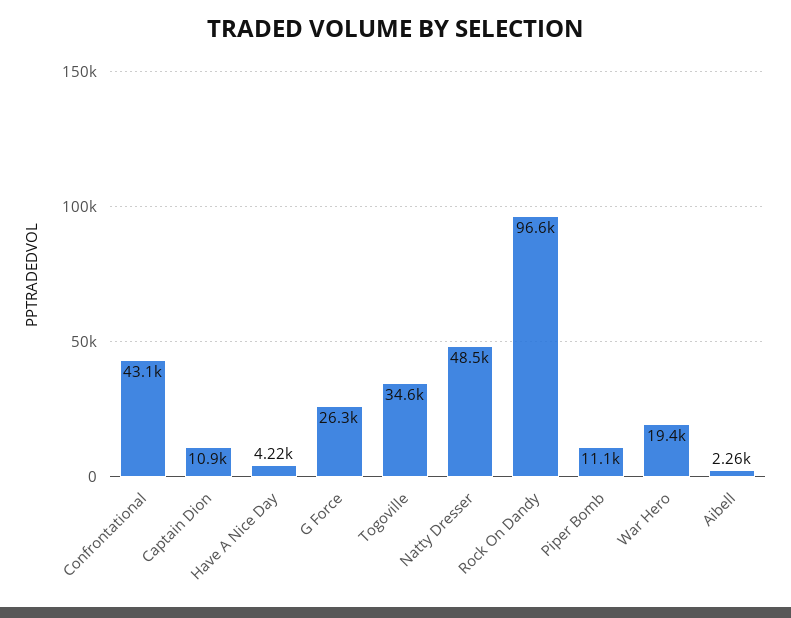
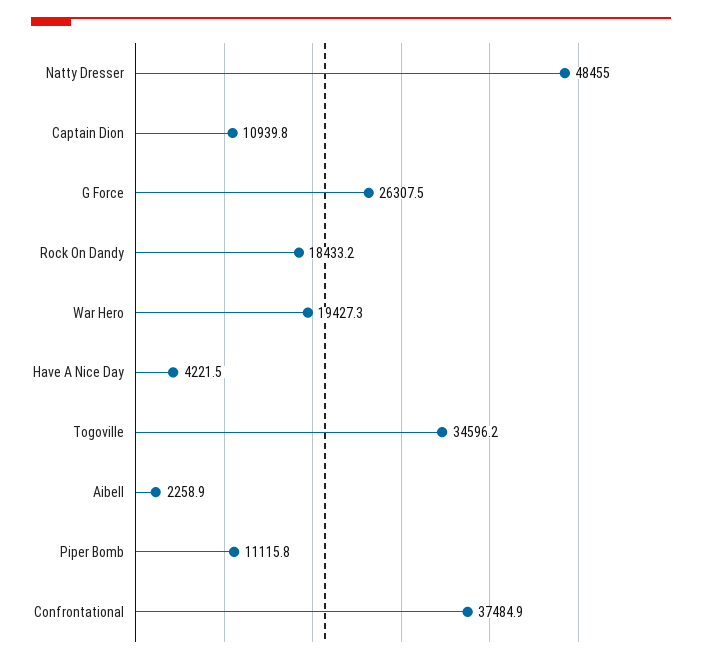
Confrontational: 43100 -> 37484.9
Rock On Dandy: 96600 -> 18433.2

